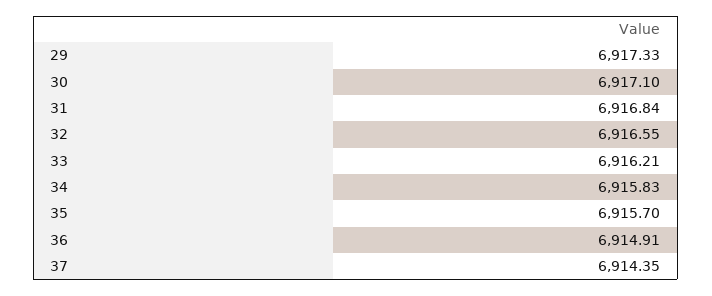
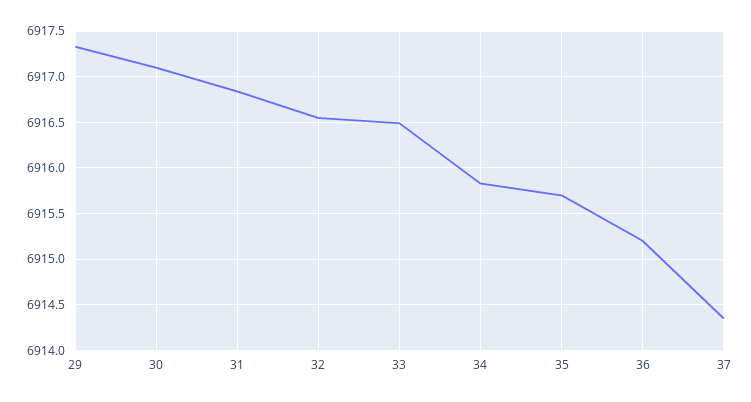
33: 6916.21 -> 6916.5
36: 6914.91 -> 6915.2

